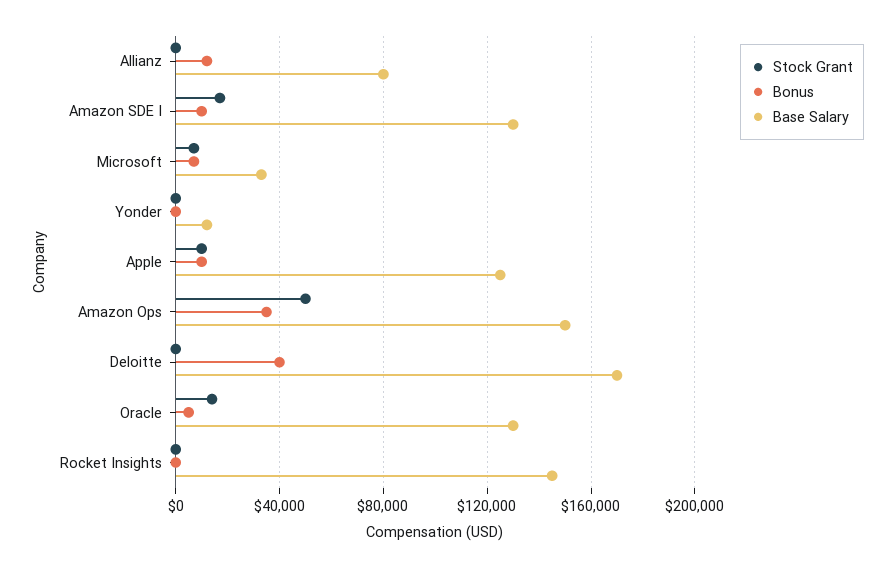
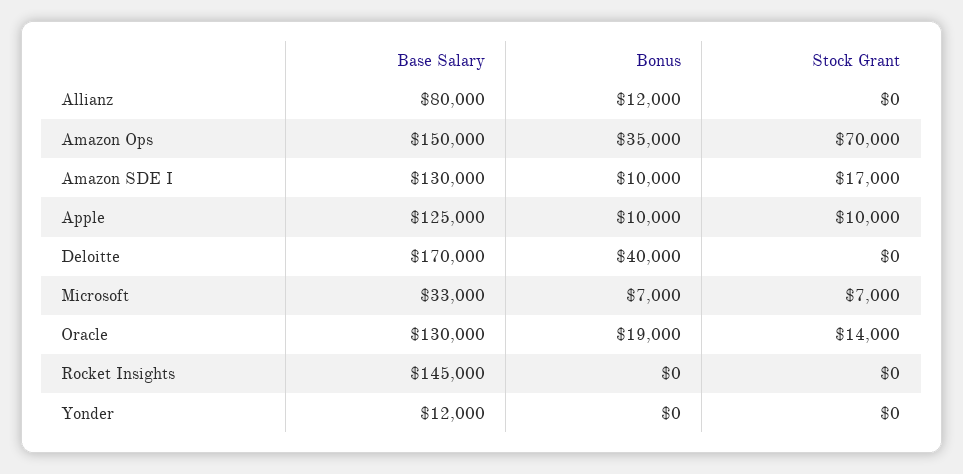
Stock Grant, Amazon Ops: 50000 -> 70000
Bonus, Oracle: 5000 -> 19000

